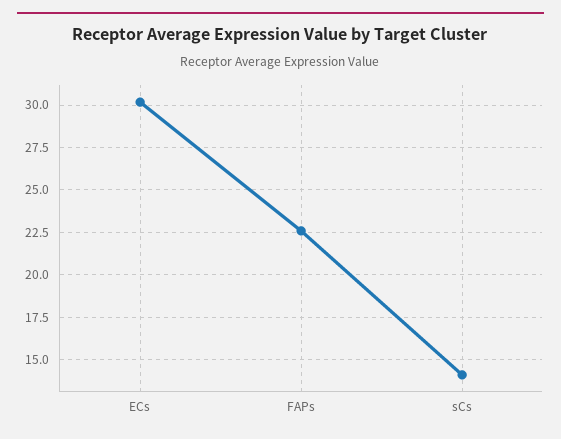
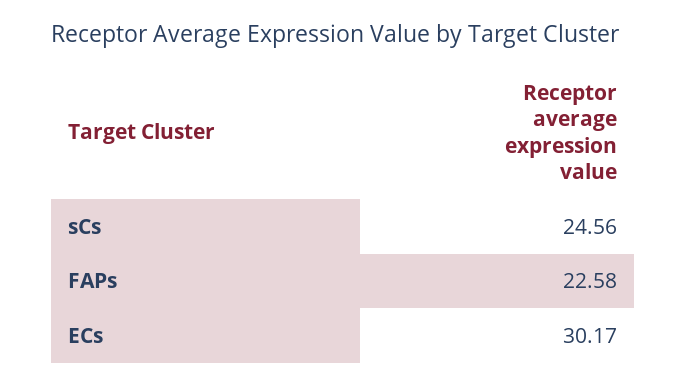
sCs: 14 -> 24.56

